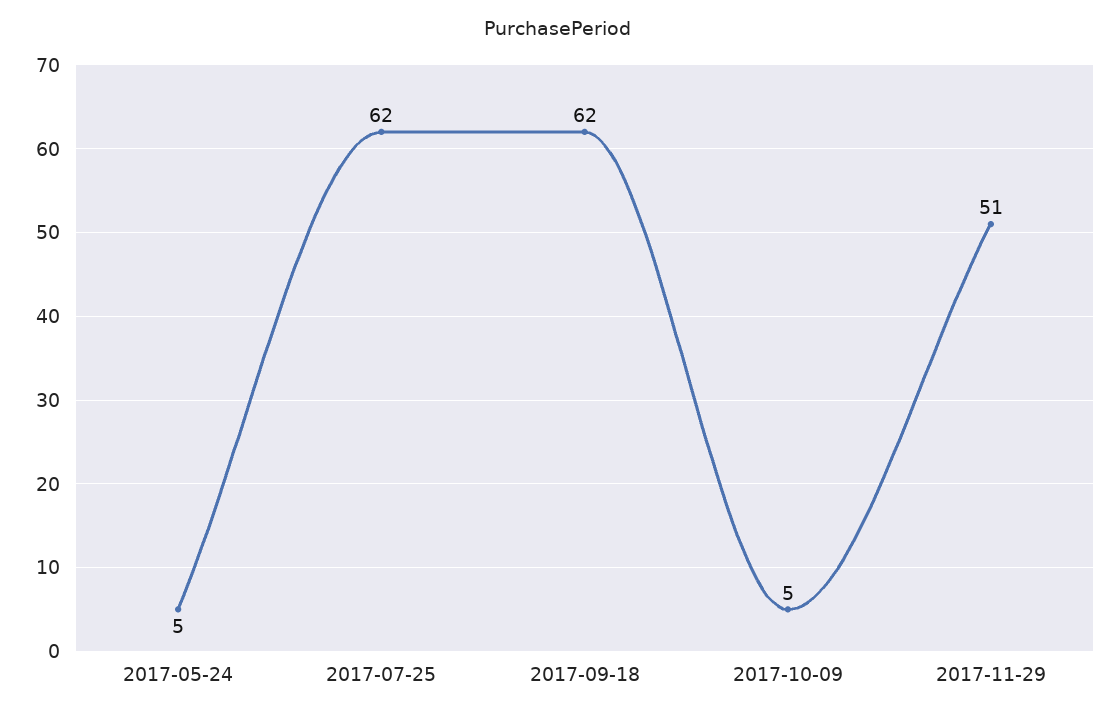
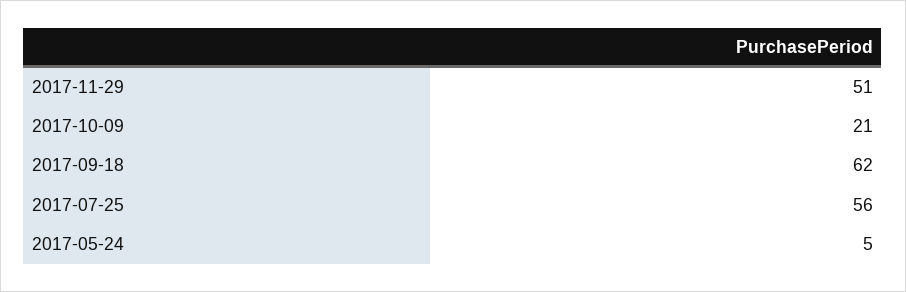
2017-07-25: 62 -> 56
2017-10-09: 5 -> 21

